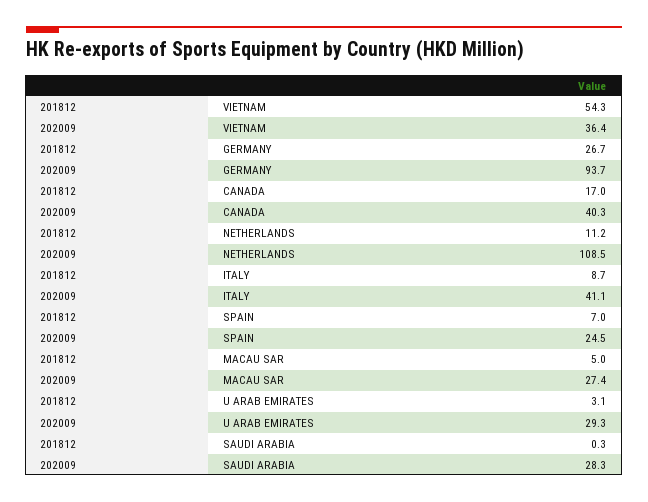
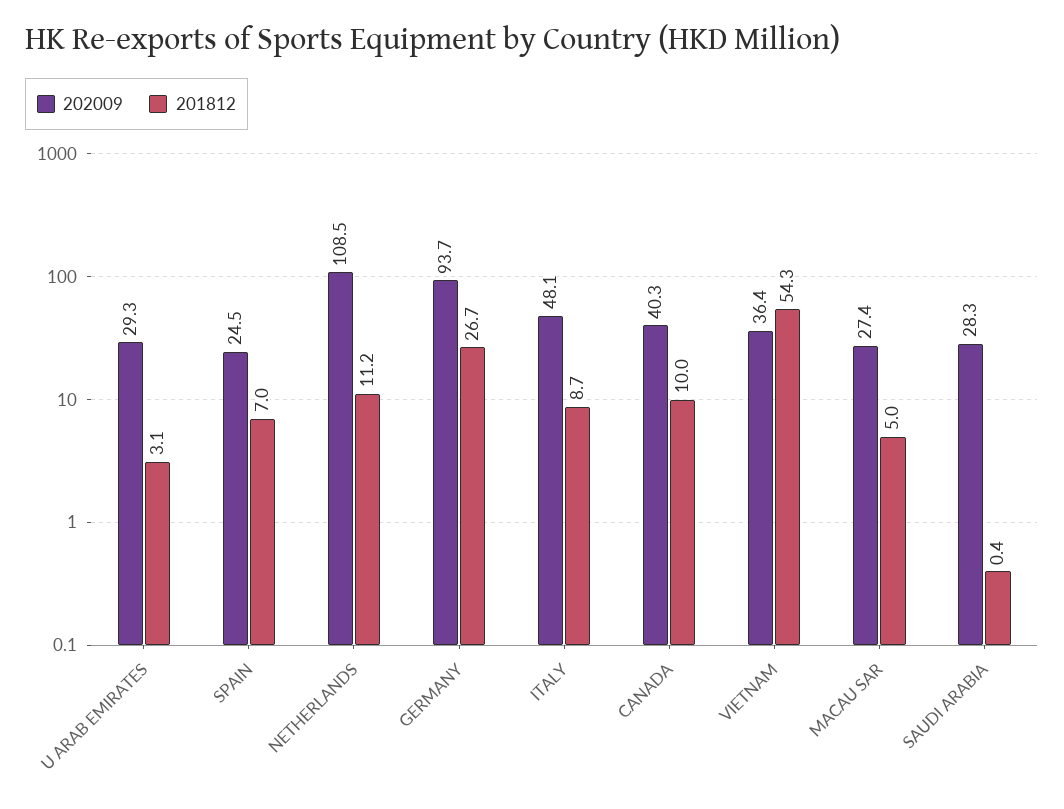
201812, CANADA: 17 -> 10
202009, ITALY: 41.1 -> 48.1
201812, SAUDI ARABIA: 0.3 -> 0.4

